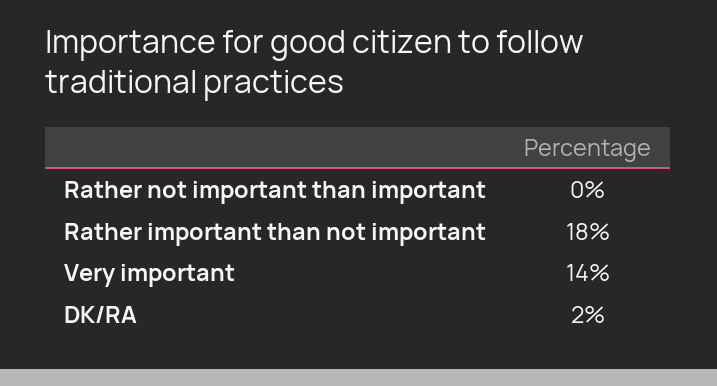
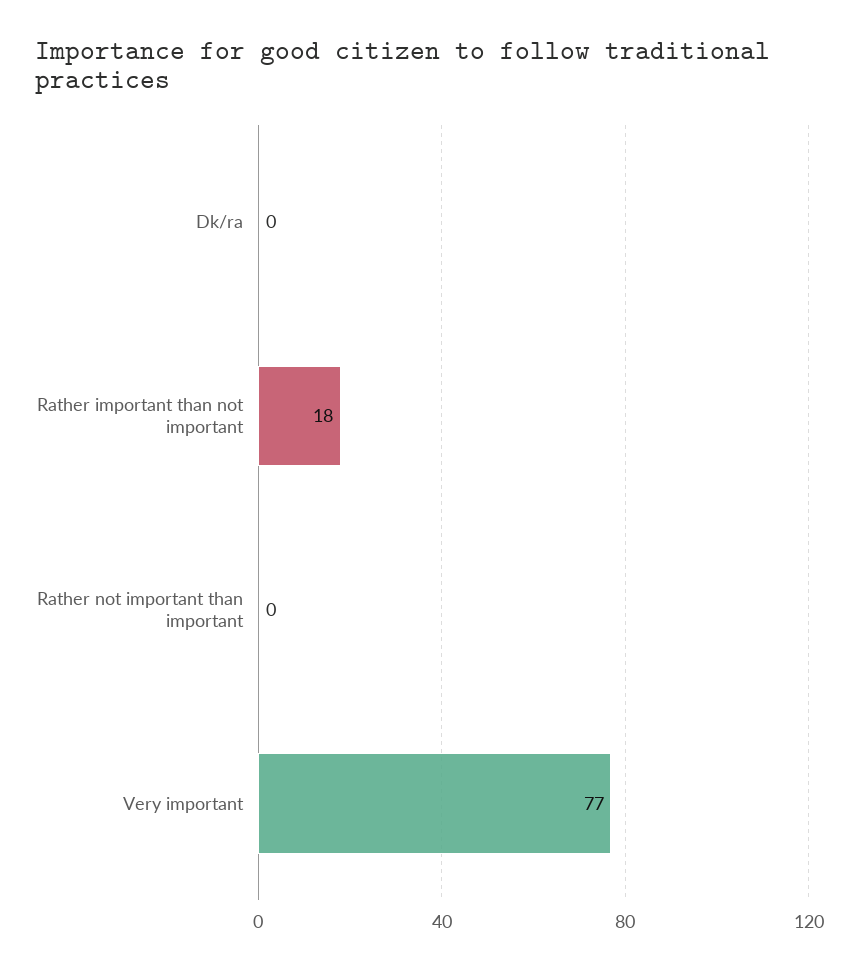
Very important: 14 -> 77
DK/RA: 2 -> 0

